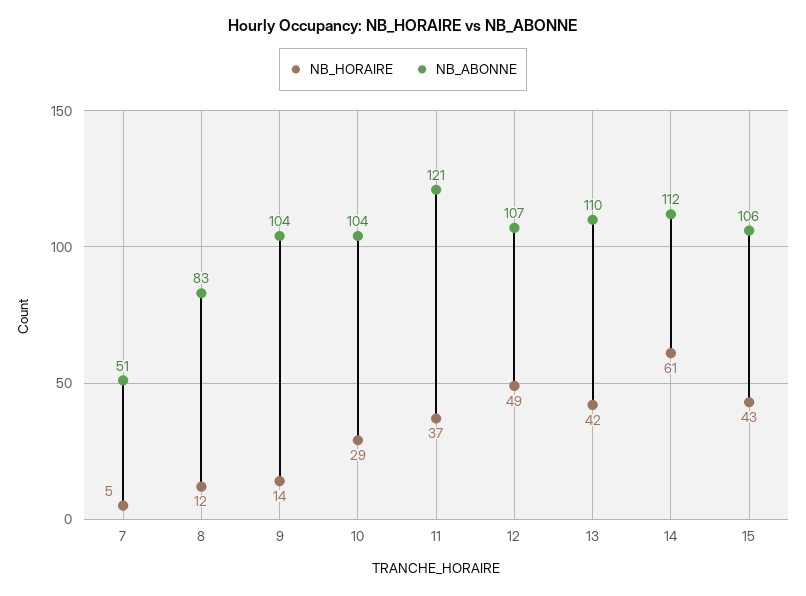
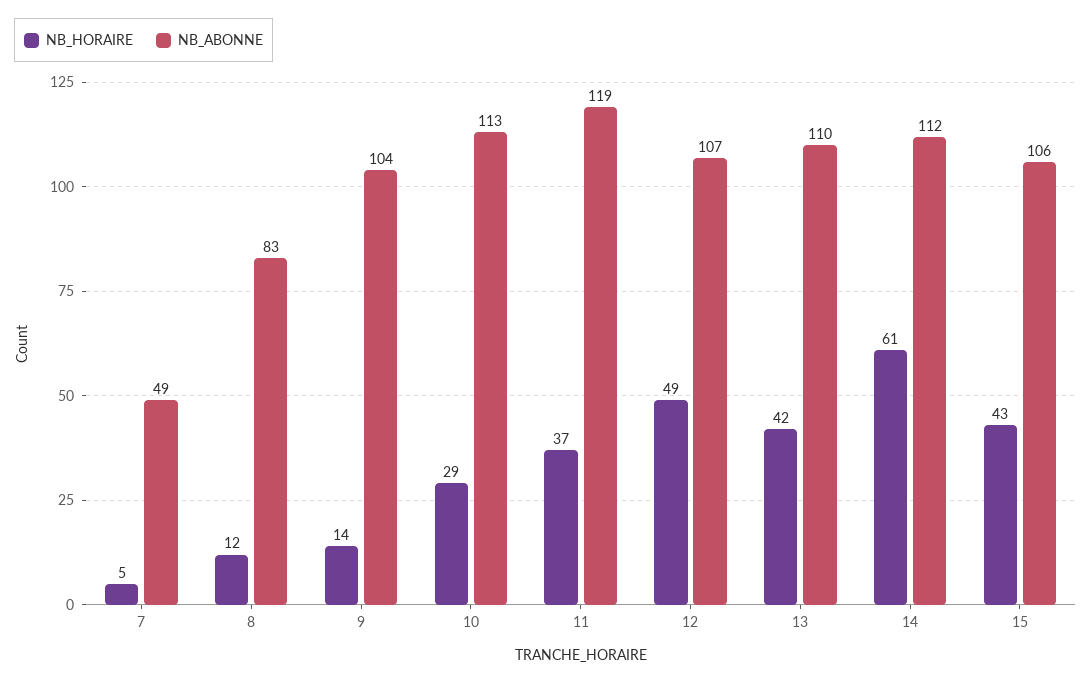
NB_ABONNE, 7: 51 -> 49
NB_ABONNE, 10: 104 -> 113
NB_ABONNE, 11: 121 -> 119

